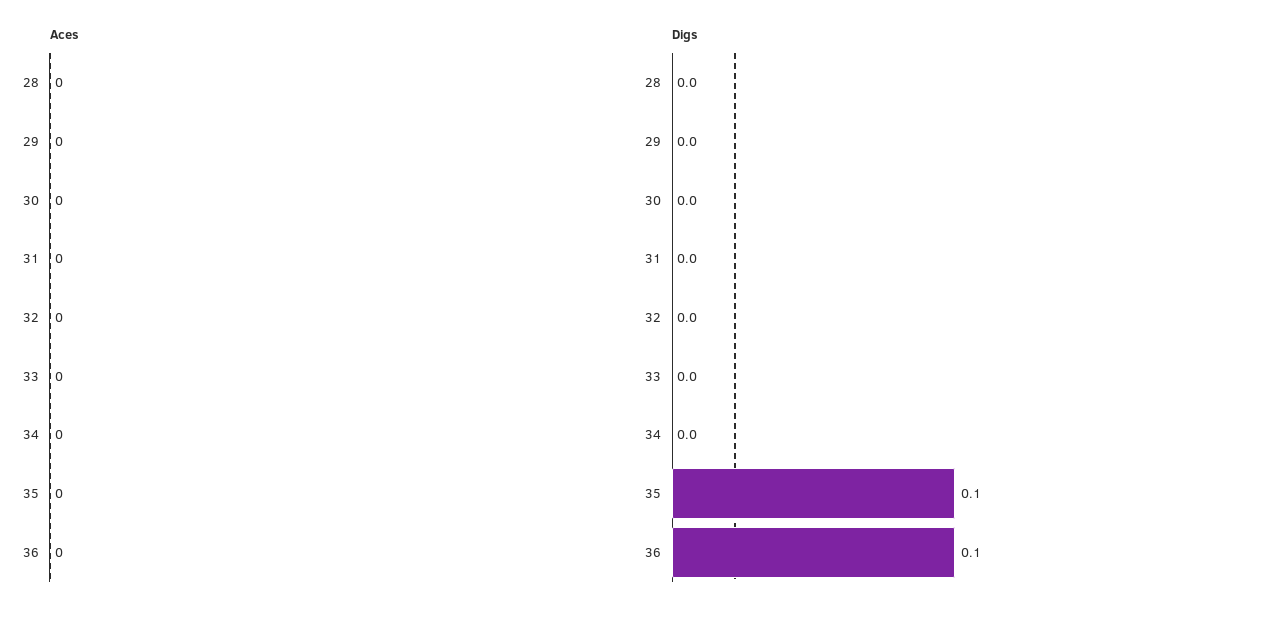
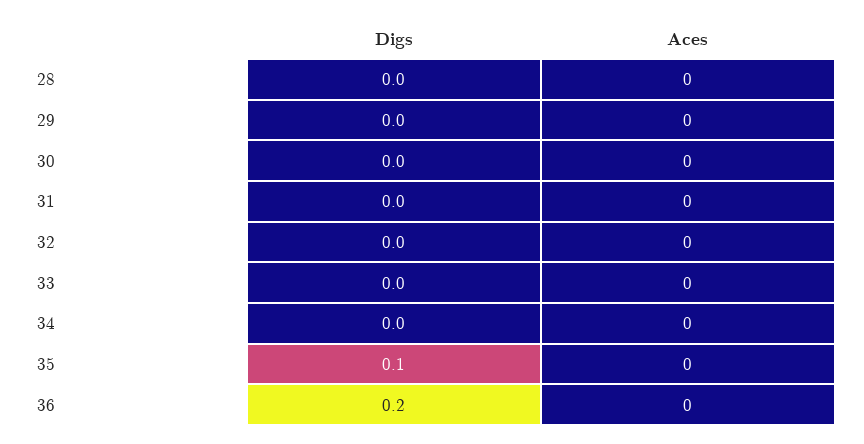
Digs, 36: 0.1 -> 0.2

